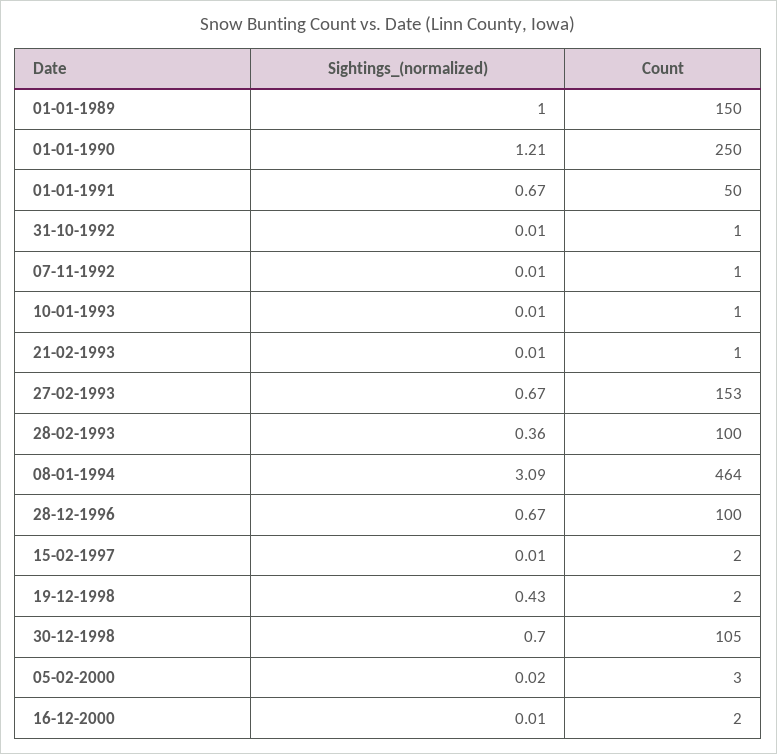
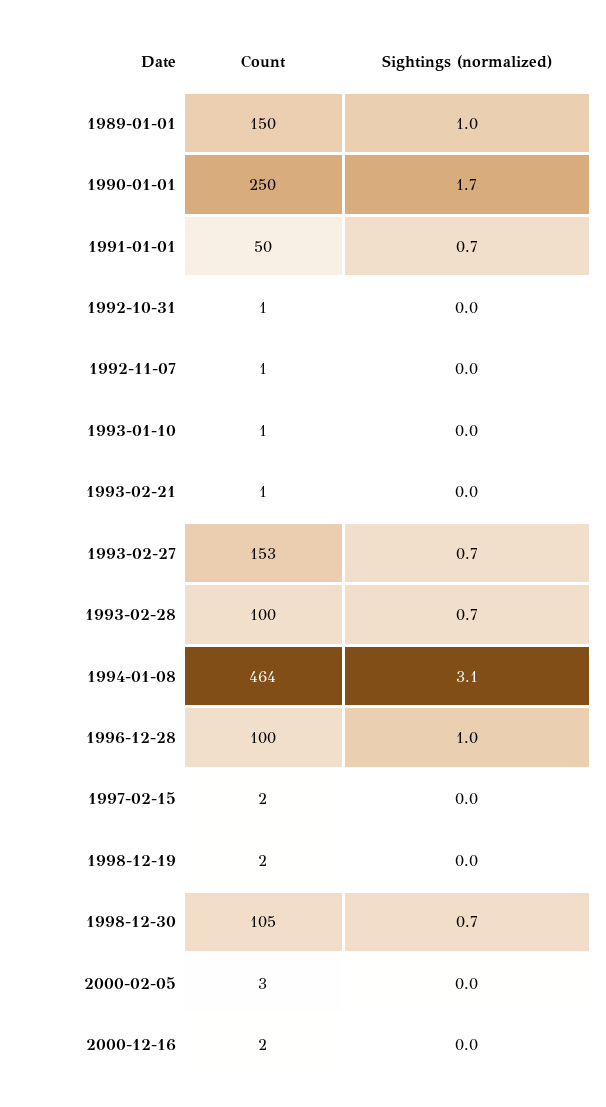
Sightings_(normalized), 01-01-1990: 1.21 -> 1.7
Sightings_(normalized), 28-02-1993: 0.36 -> 0.7
Sightings_(normalized), 28-12-1996: 0.67 -> 1
Sightings_(normalized), 19-12-1998: 0.43 -> 0

